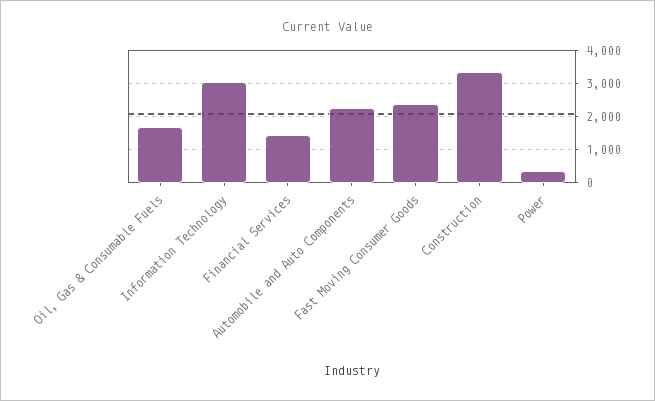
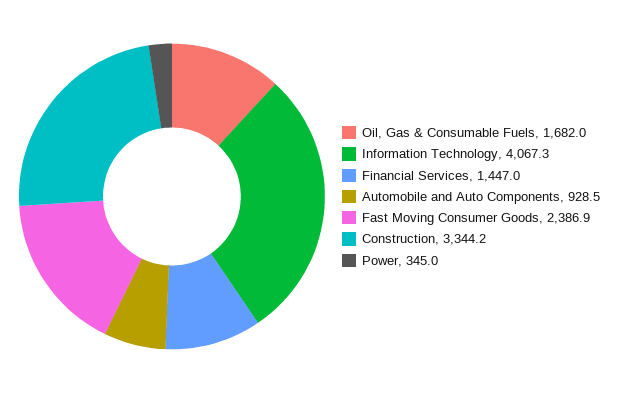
Information Technology: 3000 -> 4067.3
Automobile and Auto Components: 2200 -> 928.5

